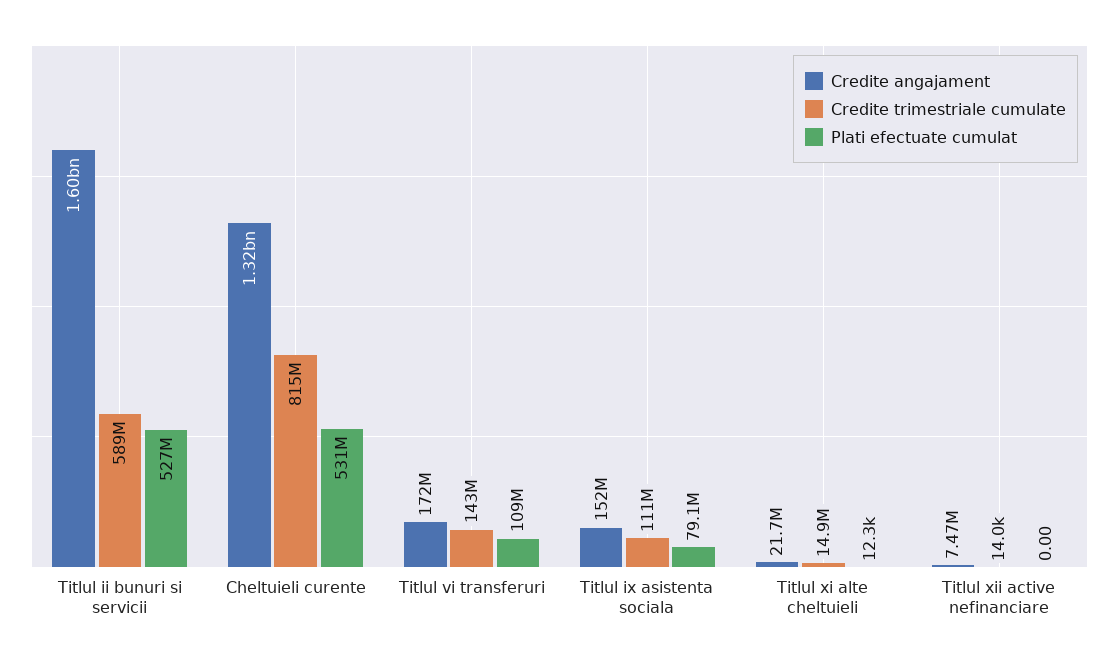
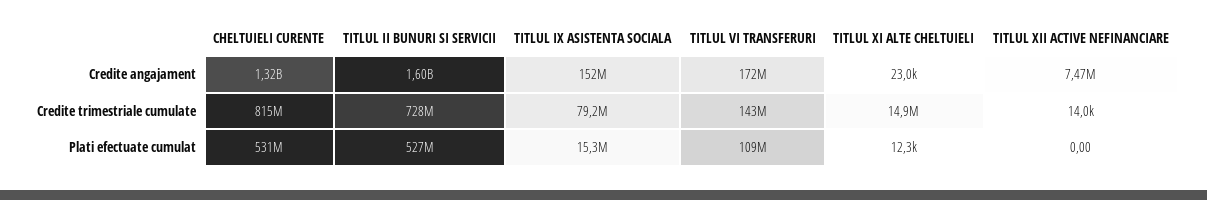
Credite trimestriale cumulate, Titlul ii bunuri si servicii: 589000000 -> 728000000
Credite trimestriale cumulate, Titlul ix asistenta sociala: 111000000 -> 79200000
Plati efectuate cumulat, Titlul ix asistenta sociala: 79100000 -> 15300000
Credite angajament, Titlul xi alte cheltuieli: 21700000 -> 23000

